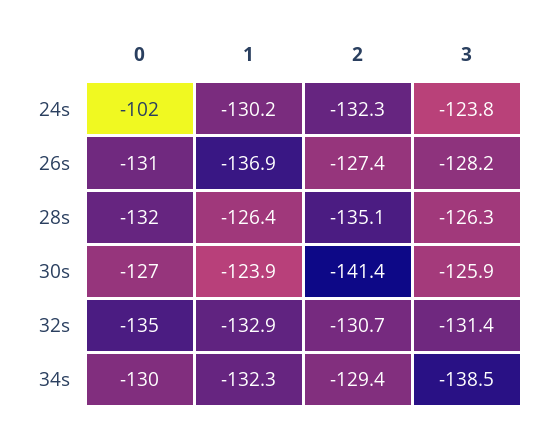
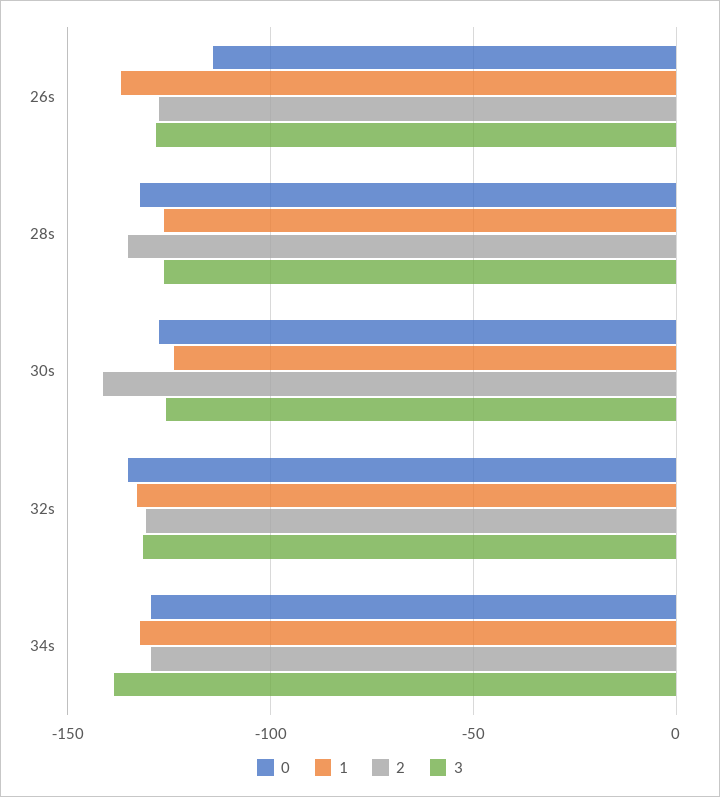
0, 24s: -102 -> none
1, 24s: -130.2 -> none
2, 24s: -132.3 -> none
3, 24s: -123.8 -> none
0, 26s: -131 -> -115

